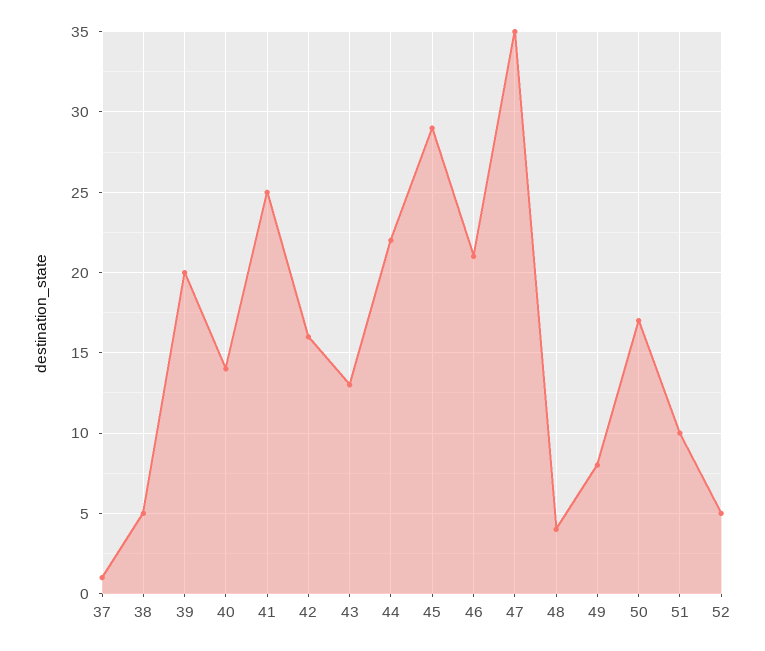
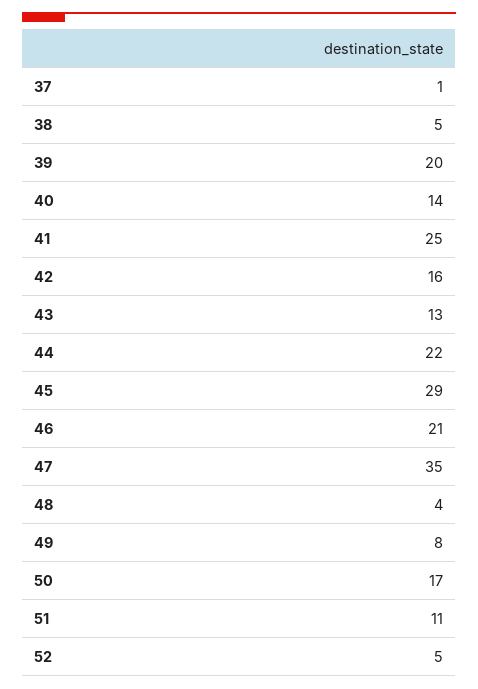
51: 10 -> 11

